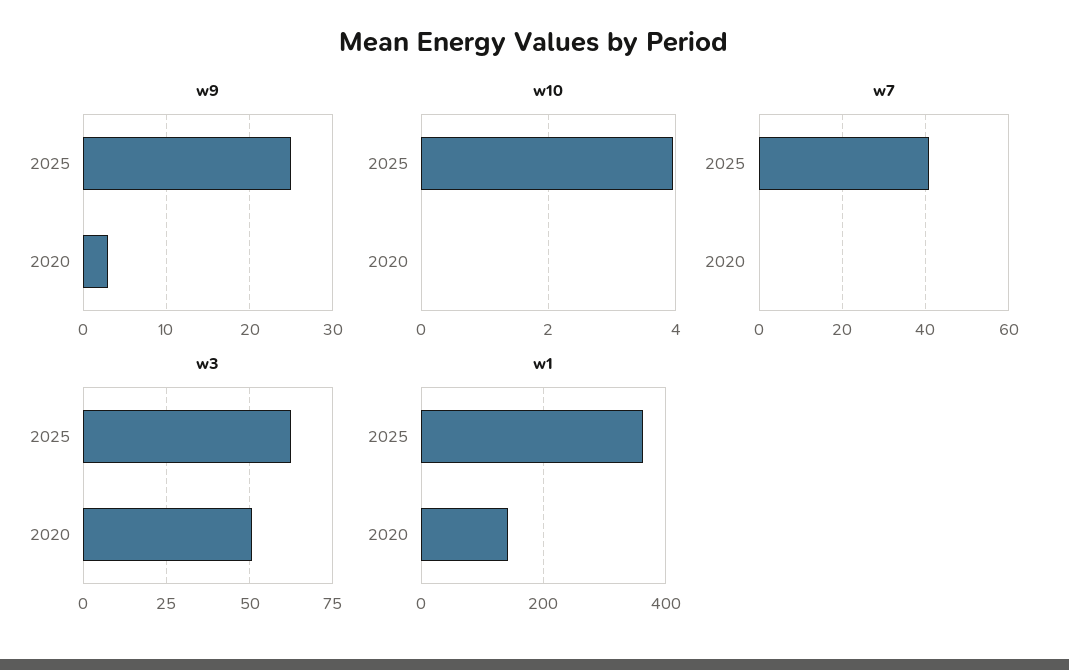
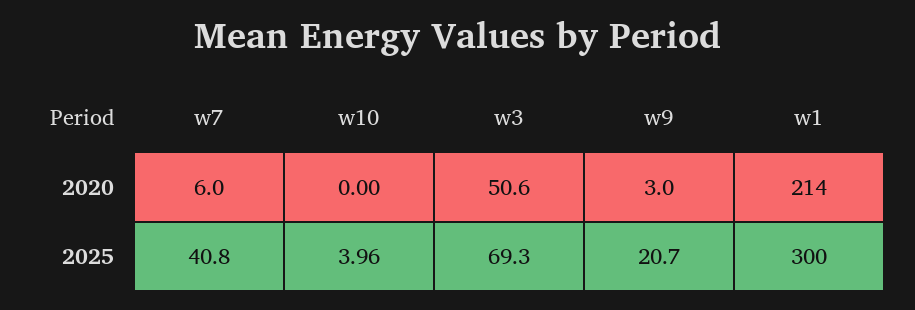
w9, 2025: 25 -> 20.7
w7, 2020: 0 -> 6
w3, 2025: 62.5 -> 69.3
w1, 2025: 360 -> 300
w1, 2020: 140 -> 214

